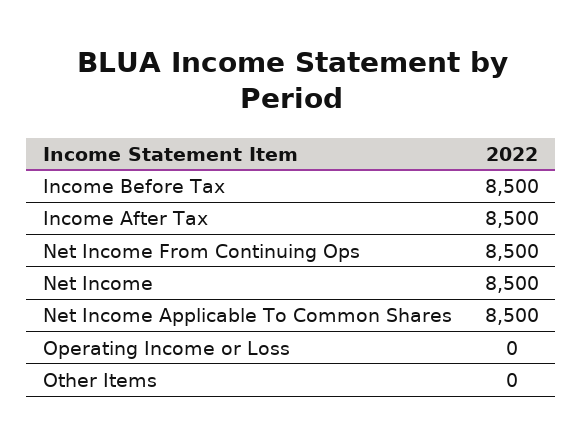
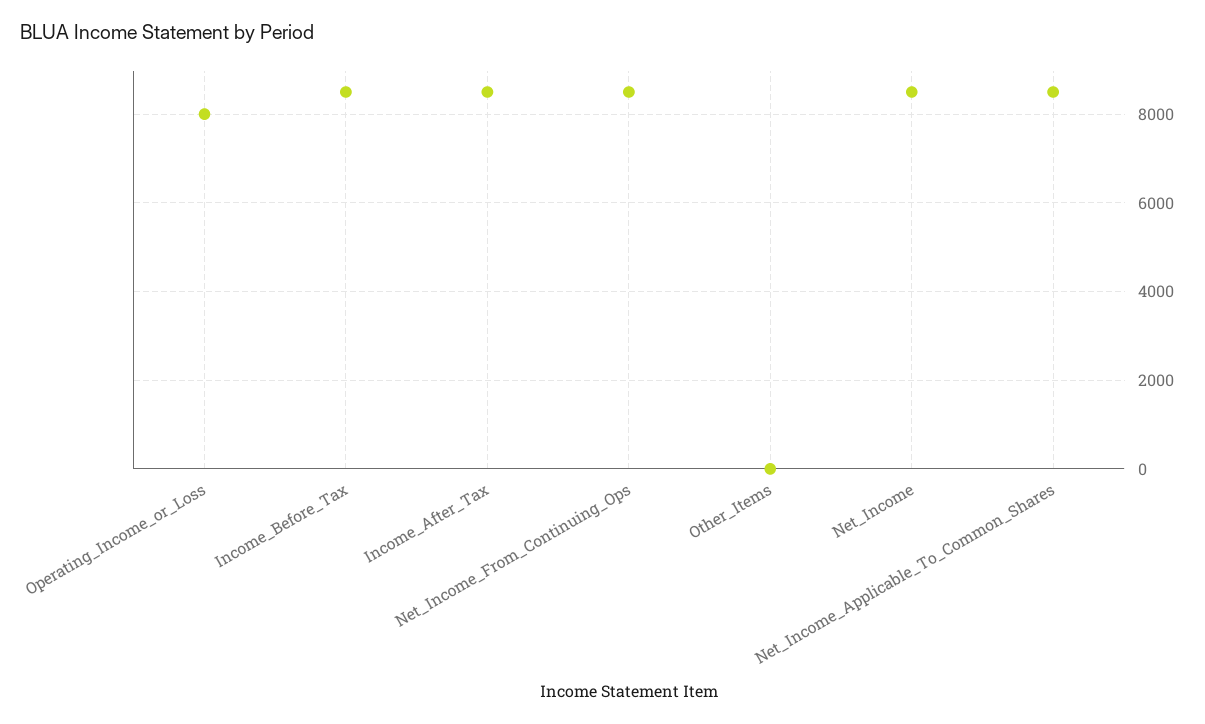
Operating Income or Loss: 0 -> 8000

